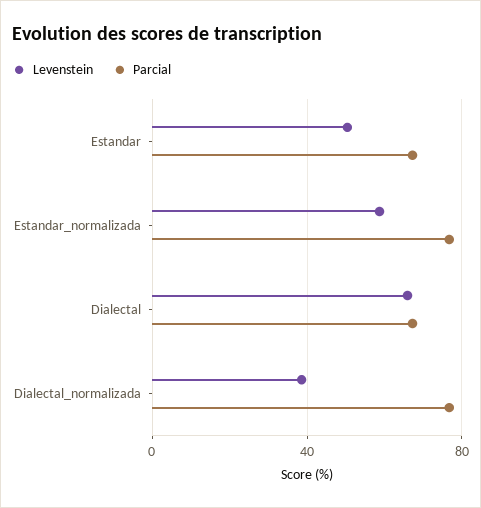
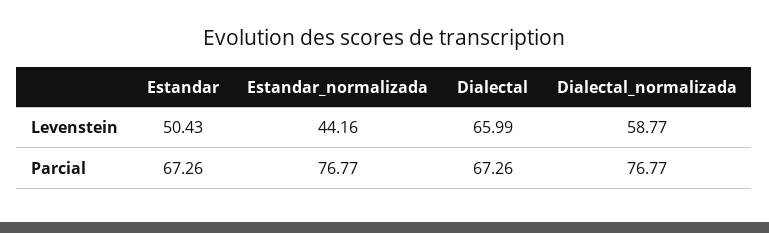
Levenstein, Estandar_normalizada: 60 -> 44.16
Levenstein, Dialectal_normalizada: 40 -> 58.77

